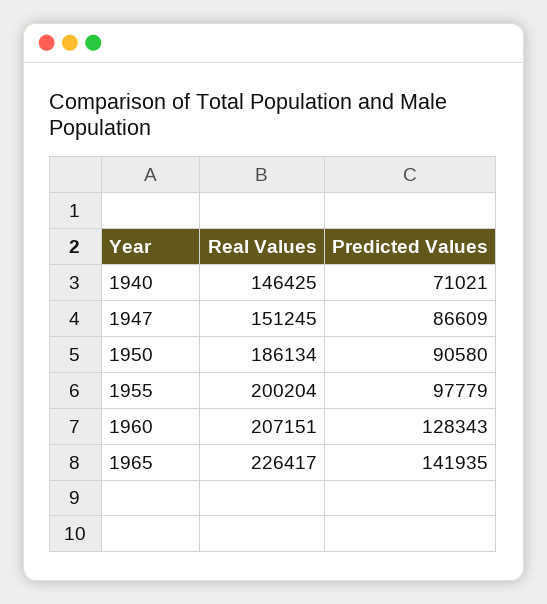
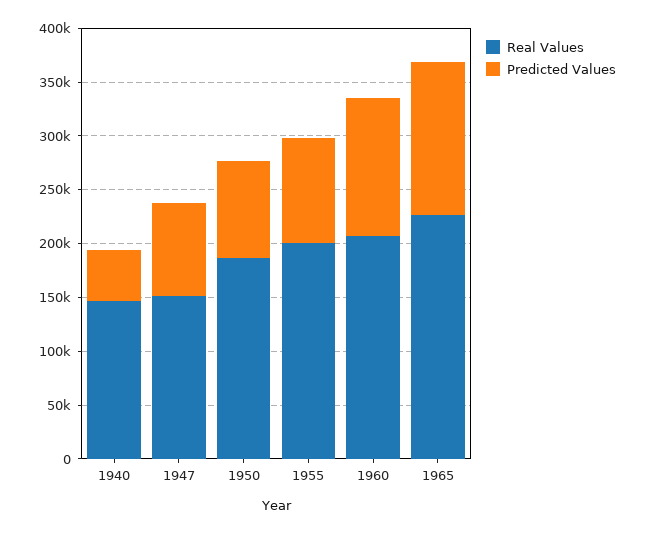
Predicted Values, 1940: 71021 -> 50000

